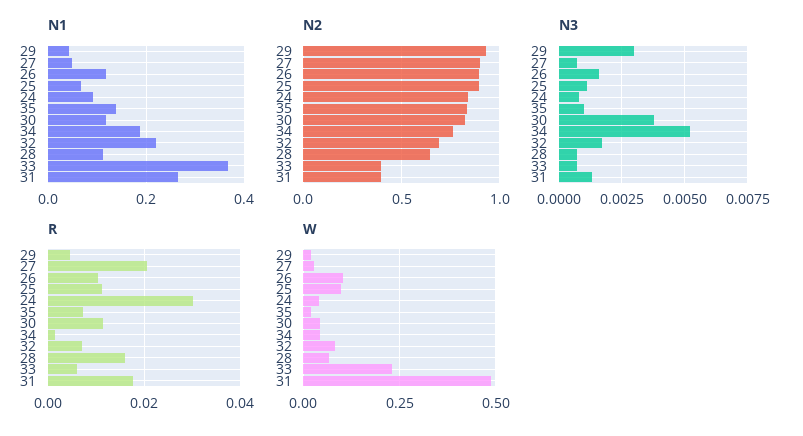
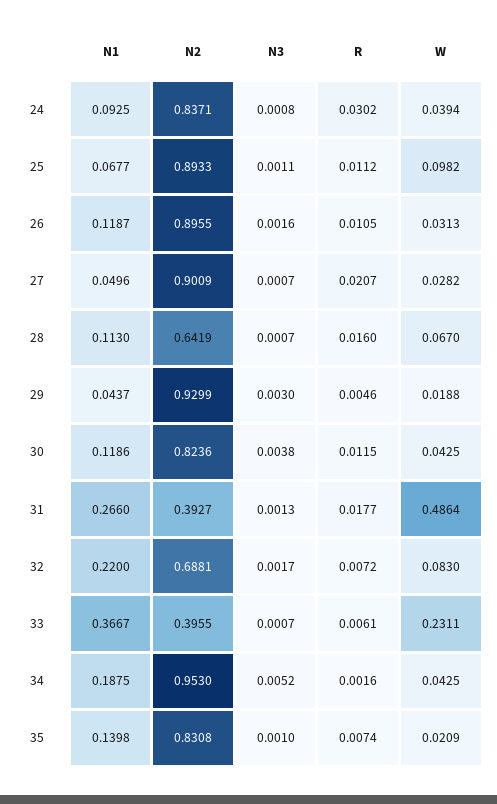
N2, 34: 0.75 -> 0.953
W, 26: 0.1 -> 0.0313

